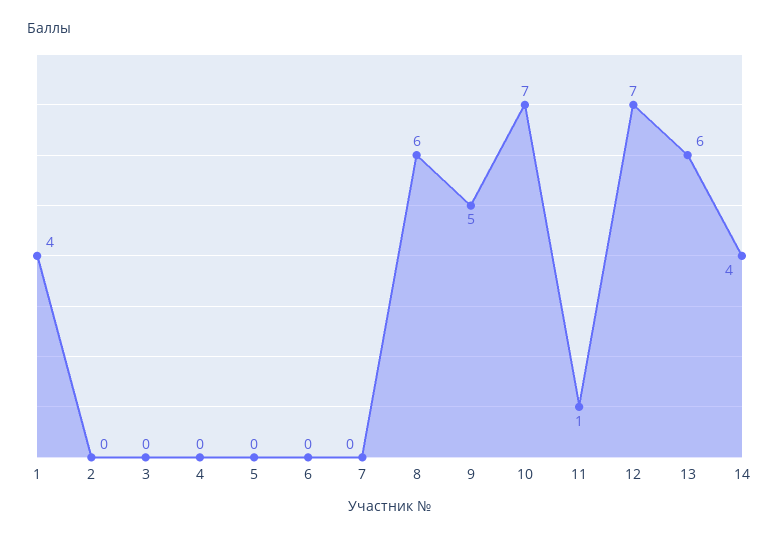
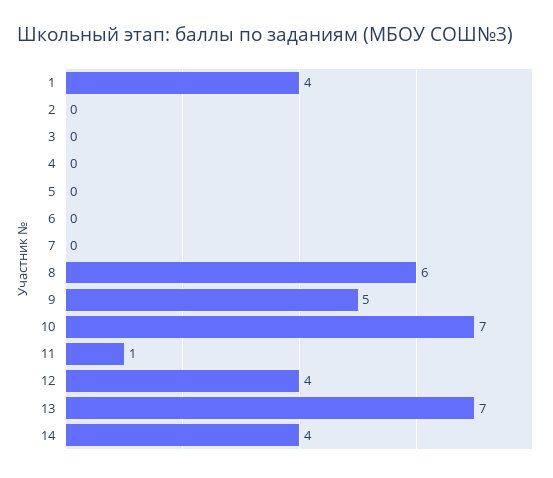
12: 7 -> 4
13: 6 -> 7

